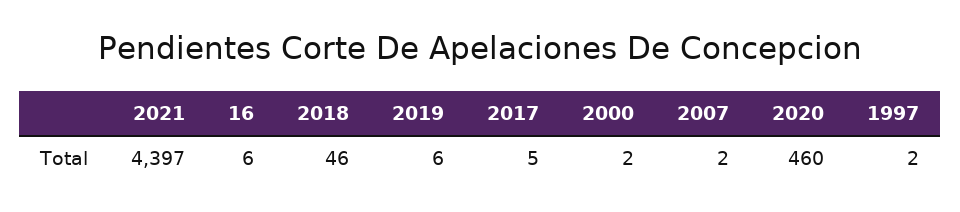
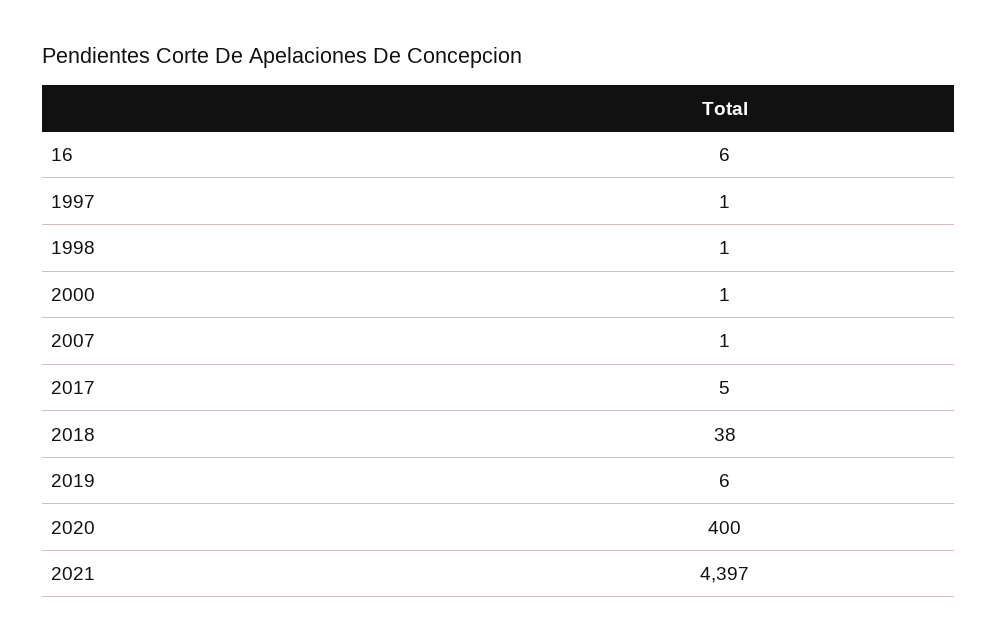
2018: 46 -> 38
2000: 2 -> 1
2007: 2 -> 1
2020: 460 -> 400
1997: 2 -> 1
1998: none -> 1

